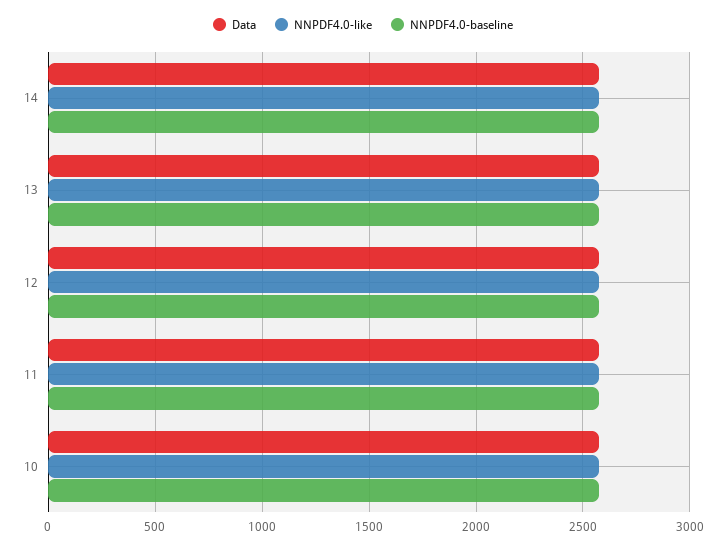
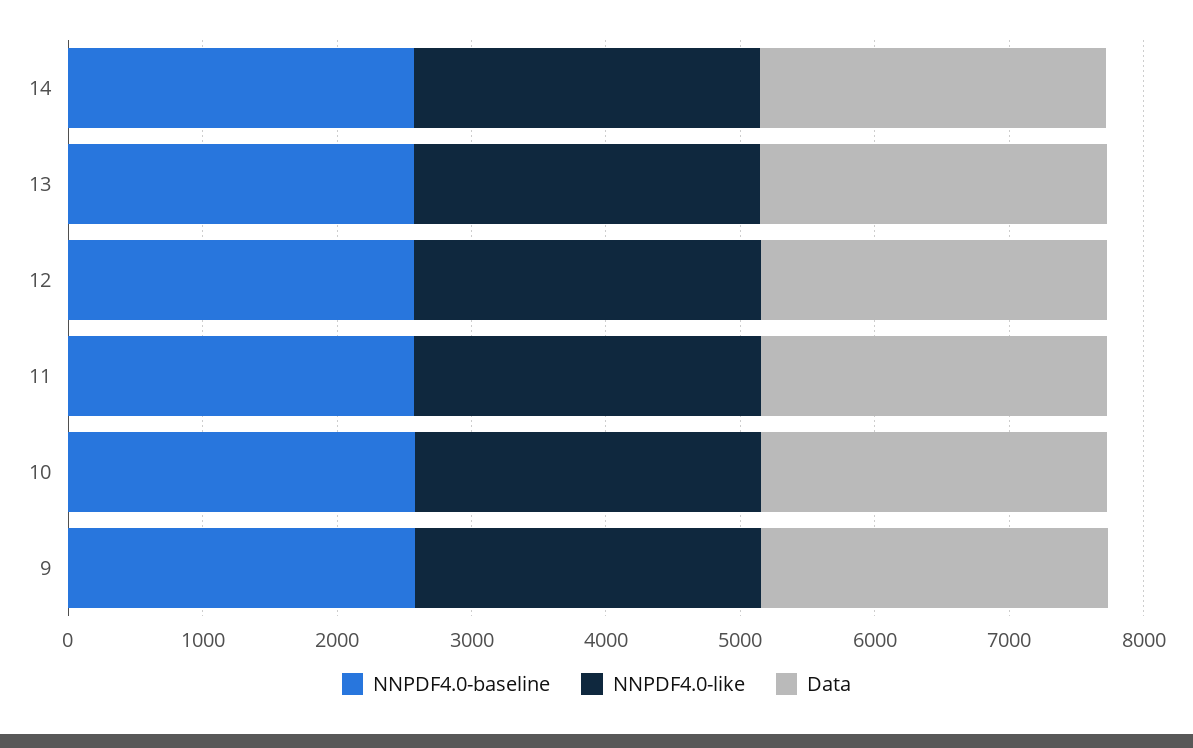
NNPDF4.0-baseline, 9: none -> 2600
NNPDF4.0-like, 9: none -> 2600
Data, 9: none -> 2600

